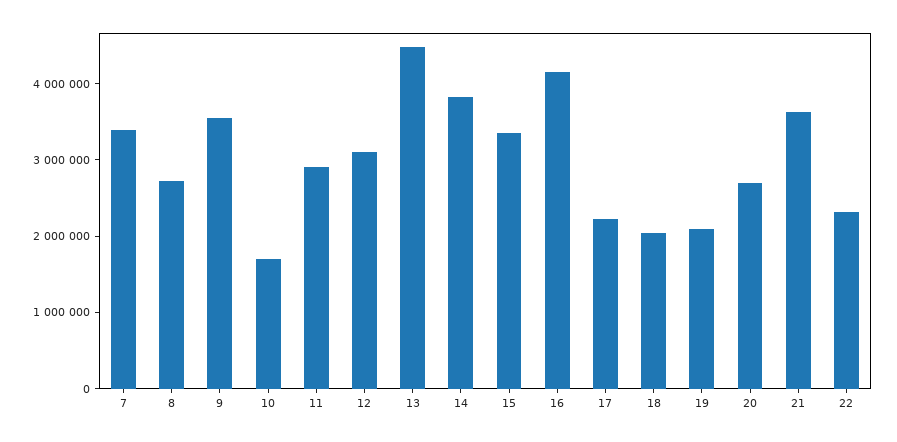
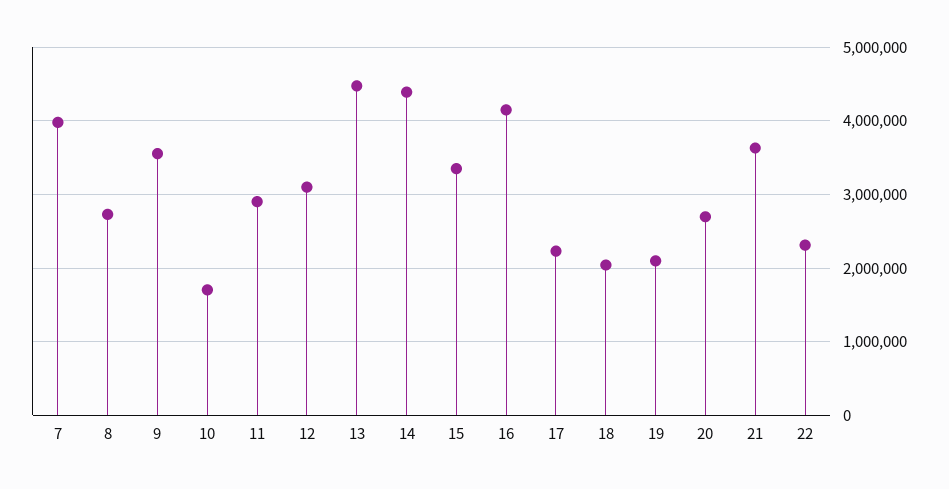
7: 3400000 -> 4000000
14: 3800000 -> 4400000

